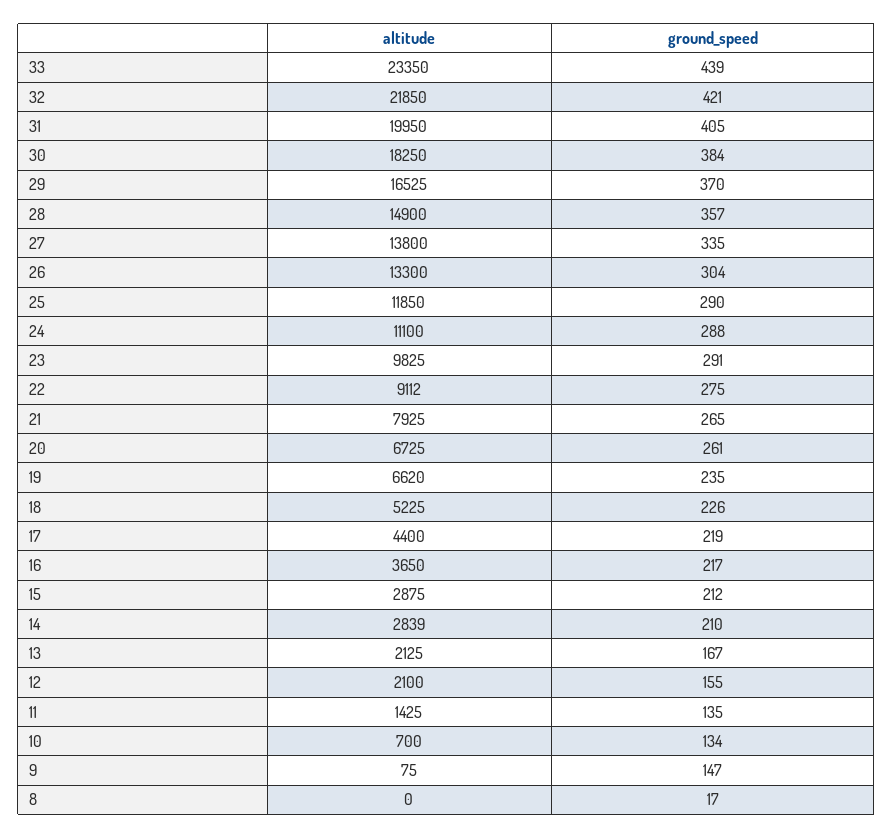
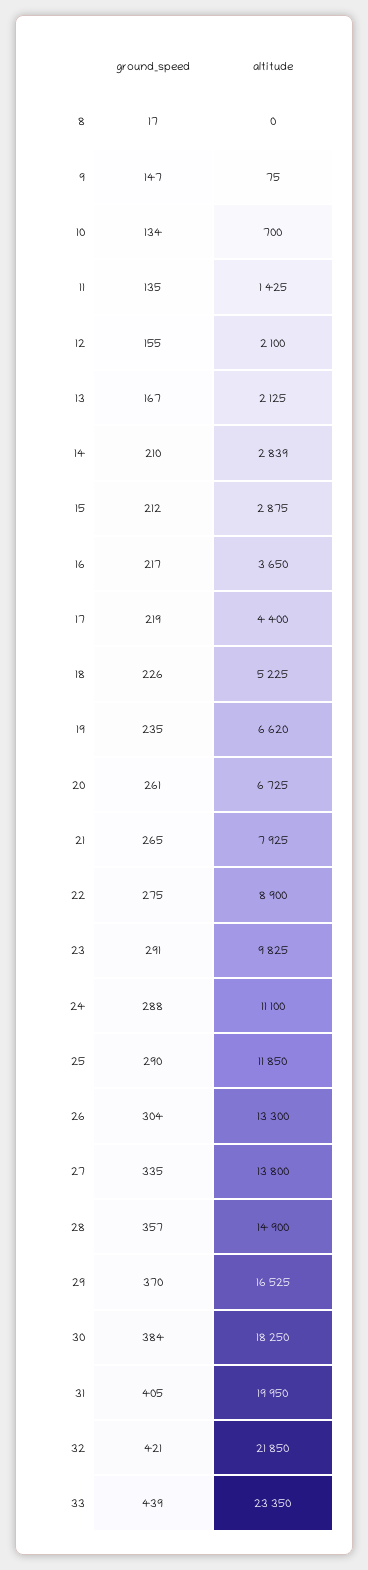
altitude, 22: 9112 -> 8900

